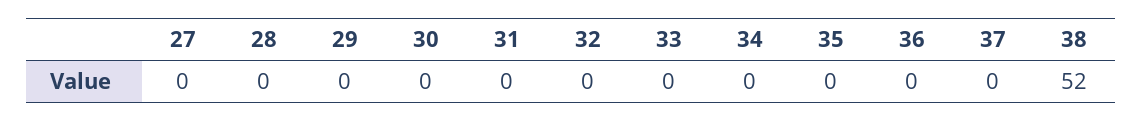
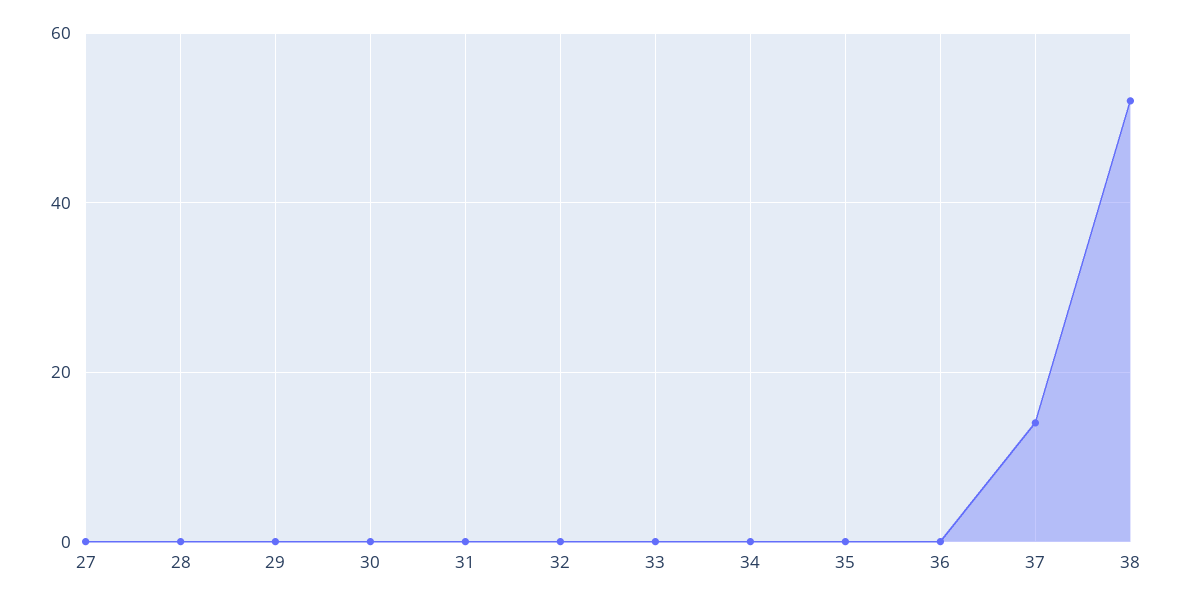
37: 0 -> 15

